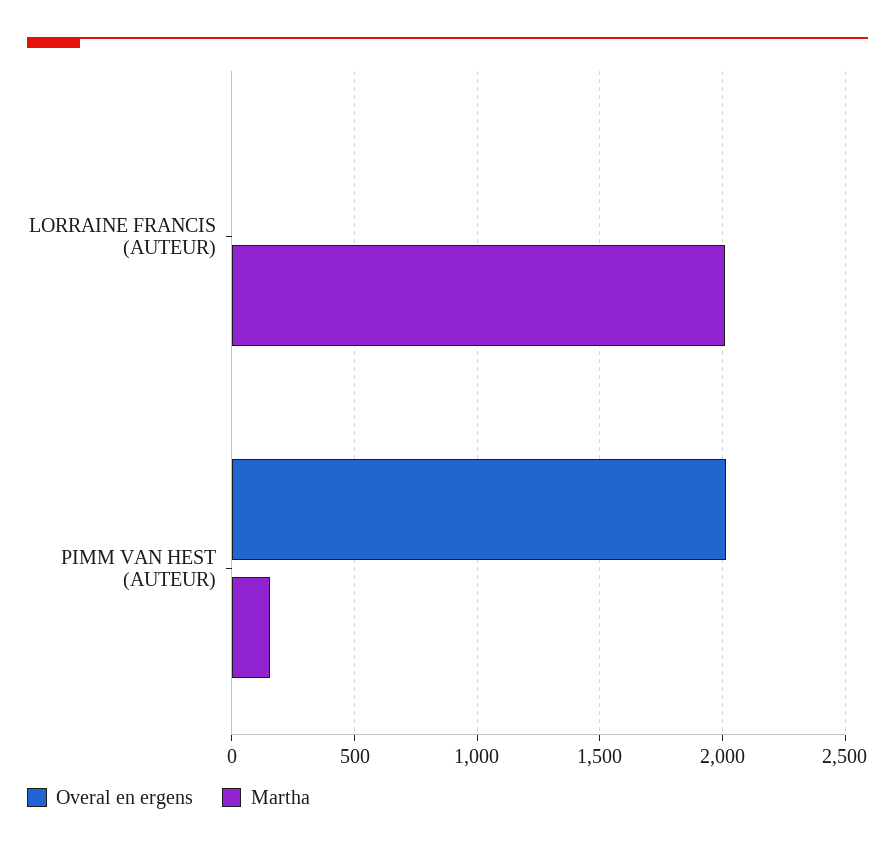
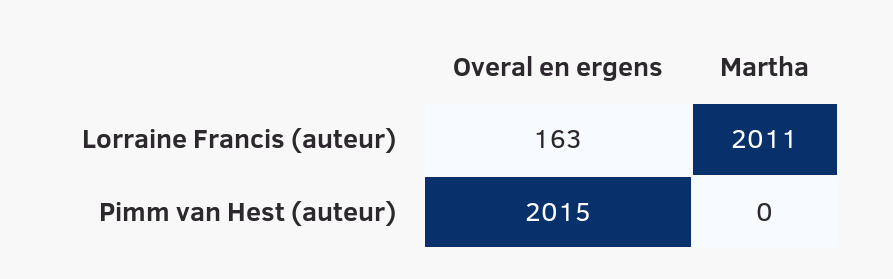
Overal en ergens, LORRAINE FRANCIS (AUTEUR): 0 -> 163
Martha, PIMM VAN HEST (AUTEUR): 150 -> 0

